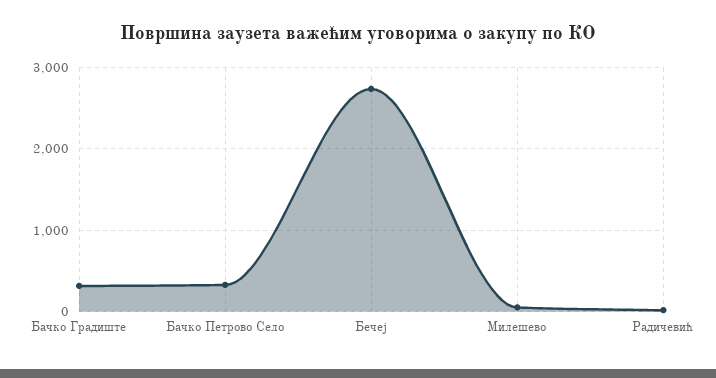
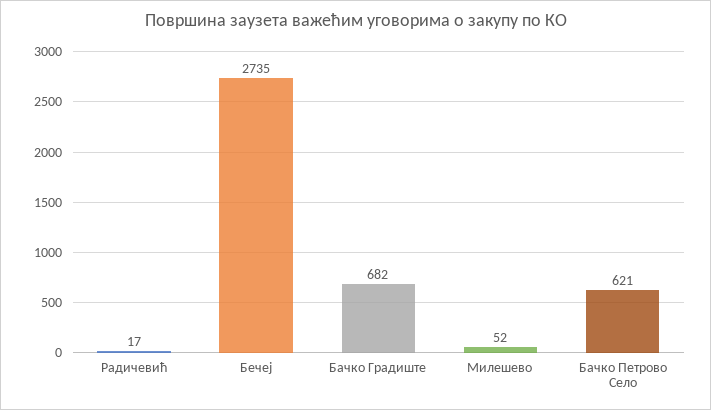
Бачко Градиште: 300 -> 682
Бачко Петрово Село: 300 -> 621

